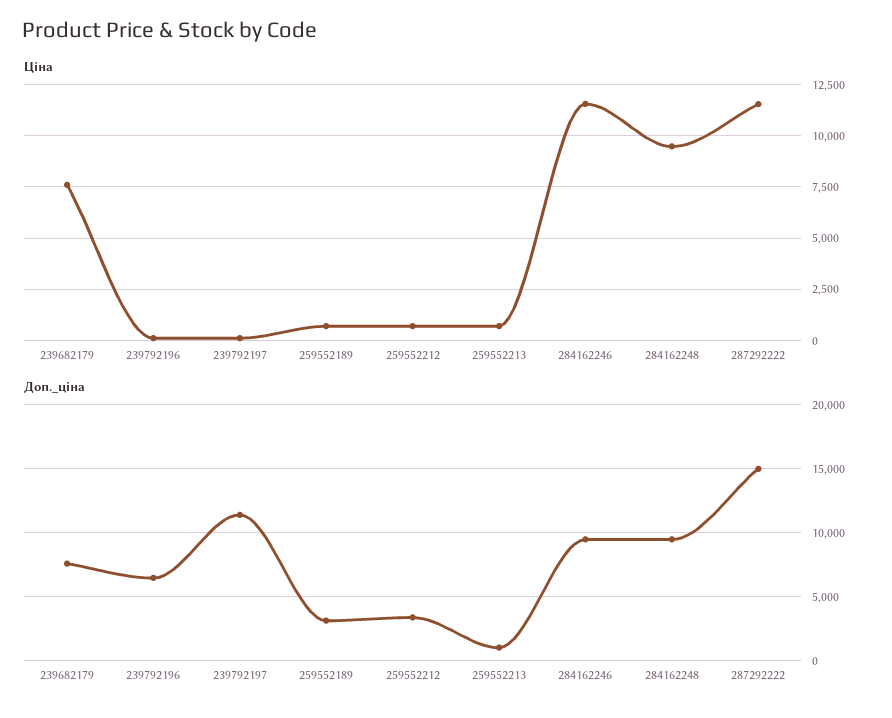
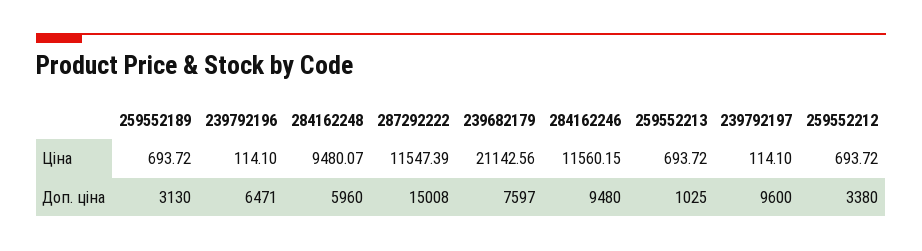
Ціна, 239682179: 7500 -> 21142.56
Доп._ціна, 239792197: 11500 -> 9600
Доп._ціна, 284162248: 9500 -> 5960

